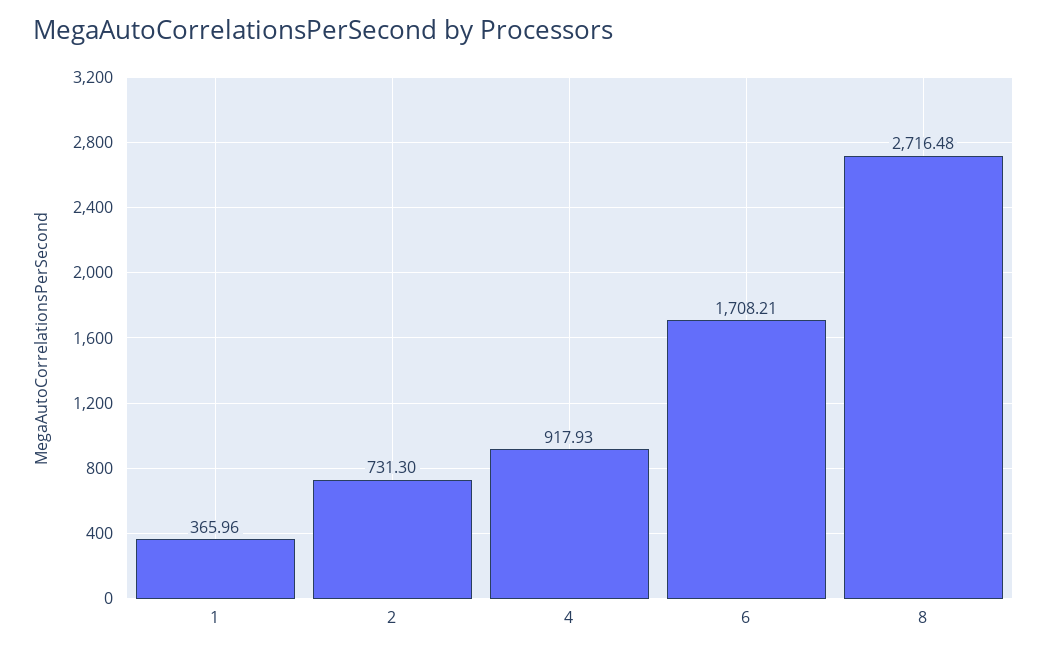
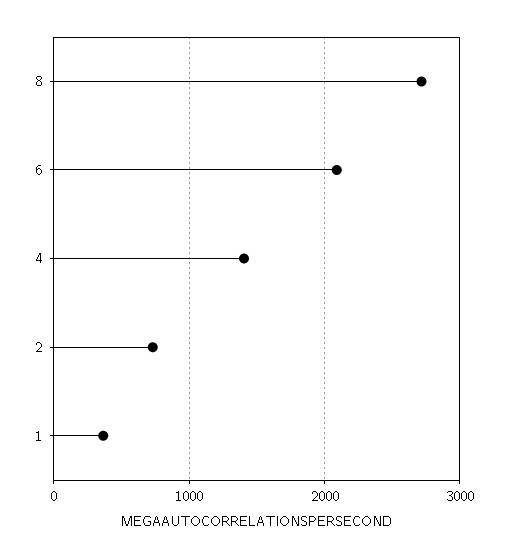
4: 917.93 -> 1400
6: 1708.21 -> 2100

